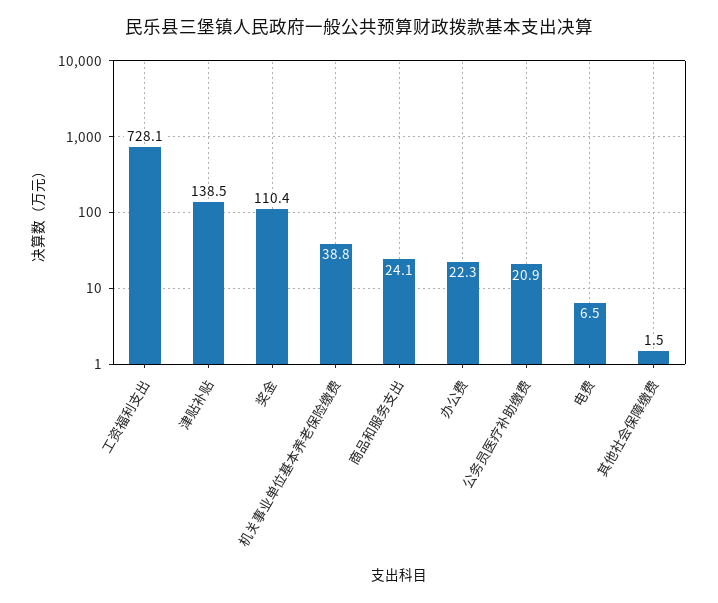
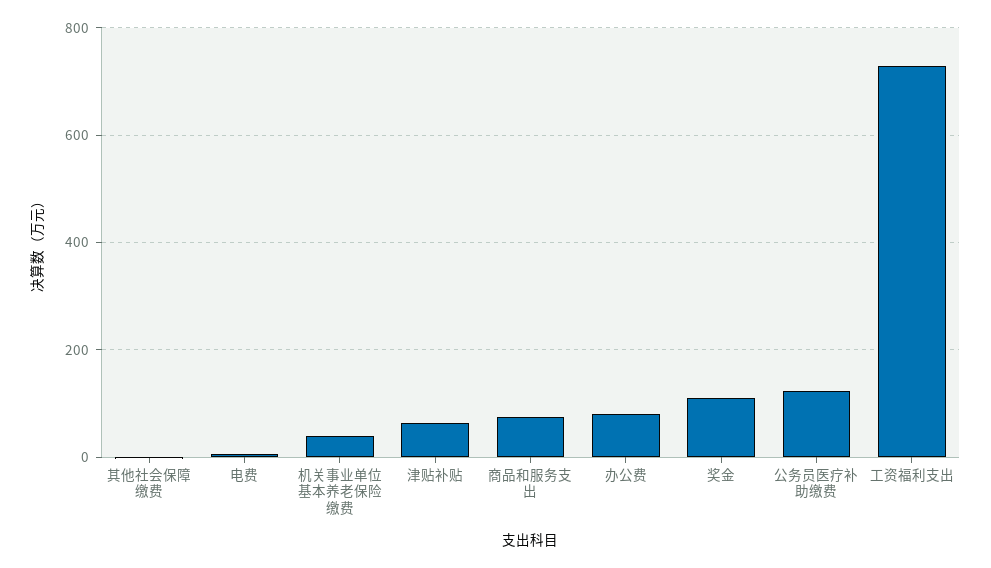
津贴补贴: 138.5 -> 60
商品和服务支出: 24.1 -> 80
办公费: 22.3 -> 80
公务员医疗补助缴费: 20.9 -> 120

